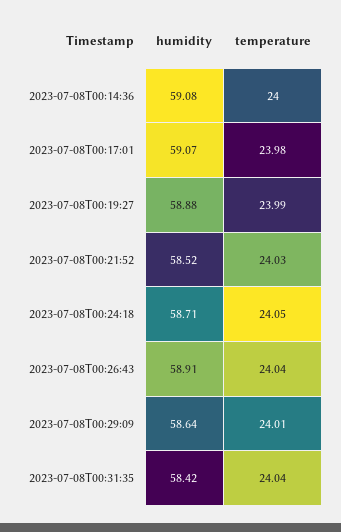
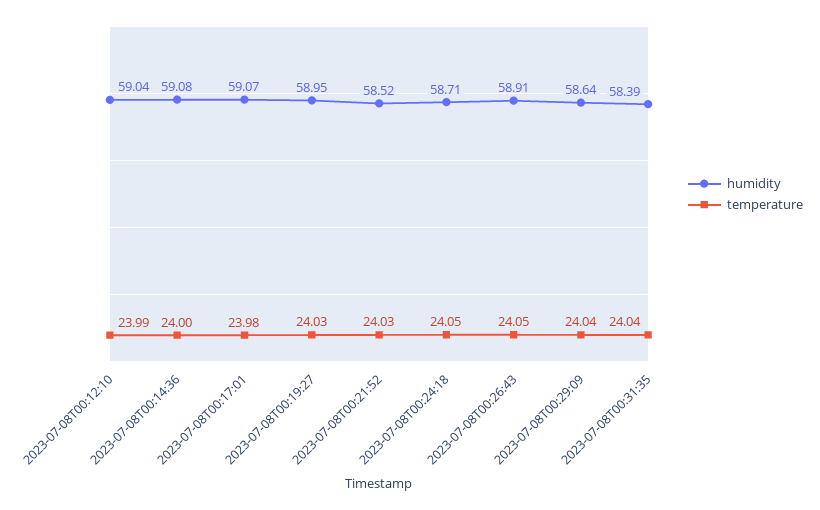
humidity, 2023-07-08T00:19:27: 58.88 -> 58.95
temperature, 2023-07-08T00:19:27: 23.99 -> 24.03
temperature, 2023-07-08T00:26:43: 24.04 -> 24.05
temperature, 2023-07-08T00:29:09: 24.01 -> 24.04
humidity, 2023-07-08T00:31:35: 58.42 -> 58.39
humidity, 2023-07-08T00:12:10: none -> 59.04
temperature, 2023-07-08T00:12:10: none -> 23.99

